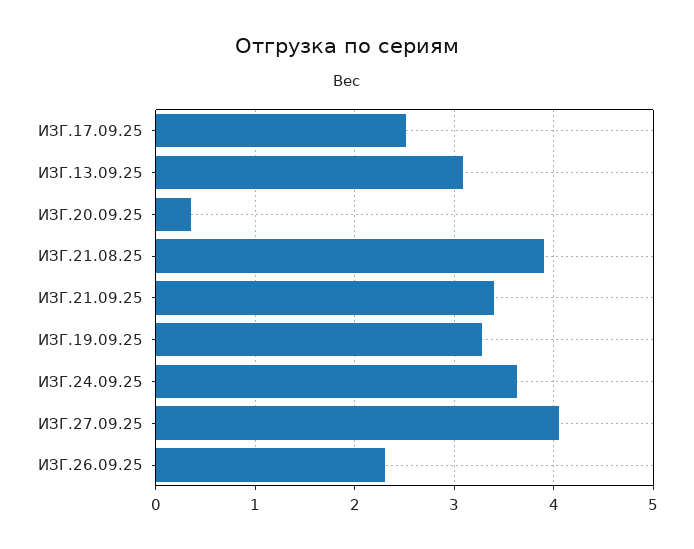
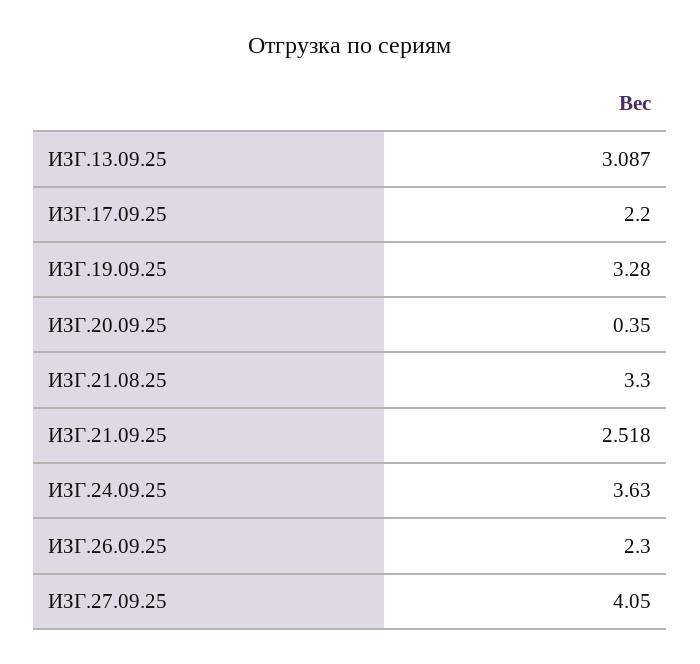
ИЗГ.17.09.25: 2.5 -> 2.2
ИЗГ.21.08.25: 3.9 -> 3.3
ИЗГ.21.09.25: 3.4 -> 2.518

